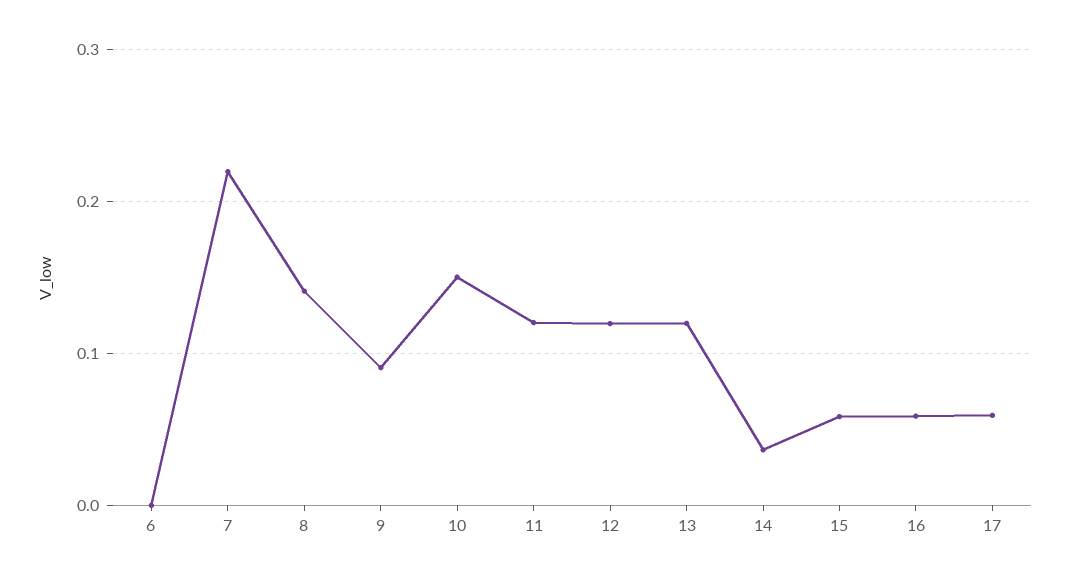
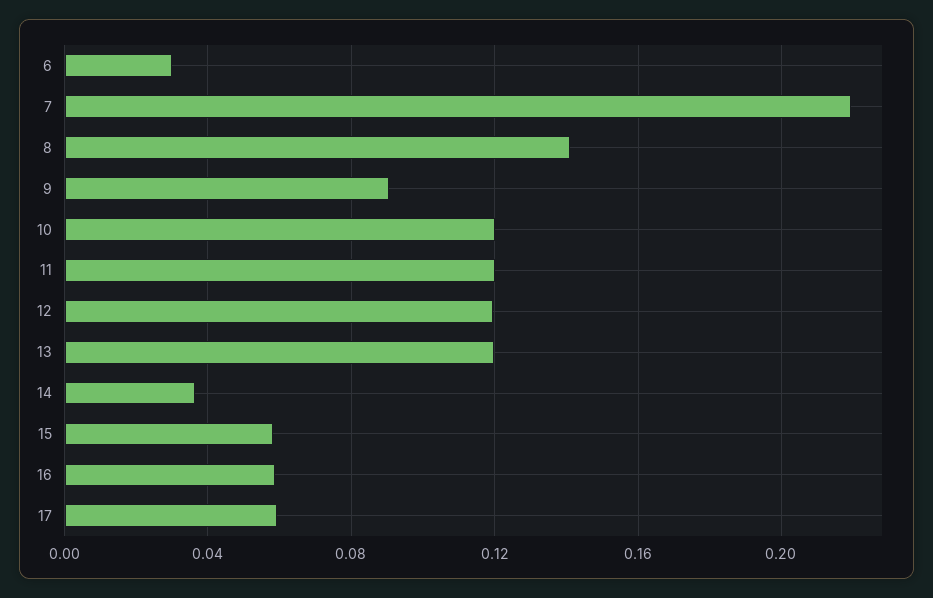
6: 0 -> 0.03
10: 0.15 -> 0.12

